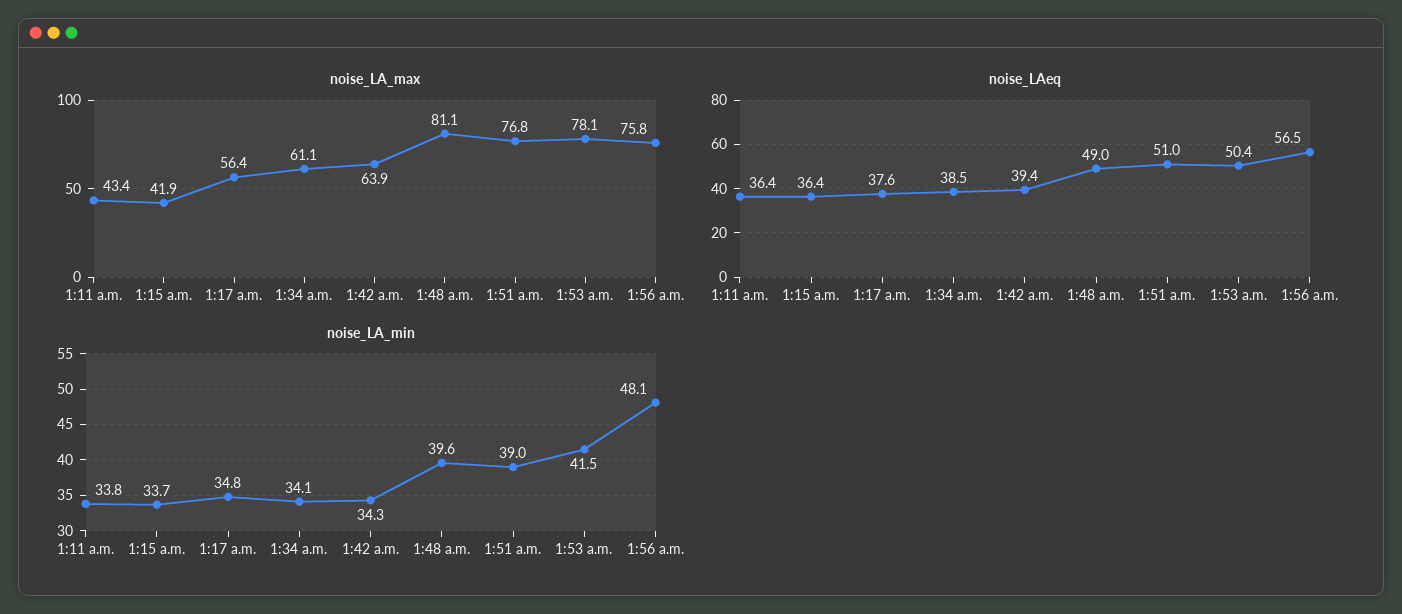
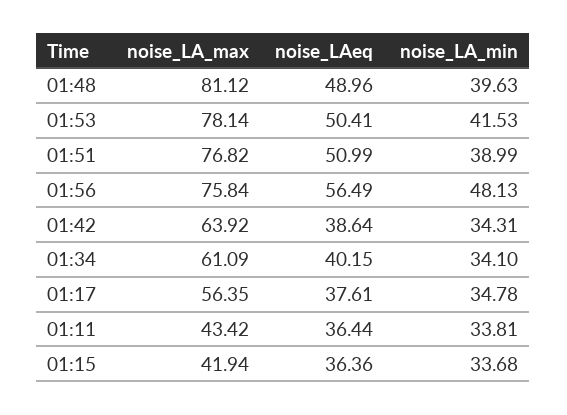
noise_LAeq, 1:34 a.m.: 38.5 -> 40.15
noise_LAeq, 1:42 a.m.: 39.4 -> 38.64

